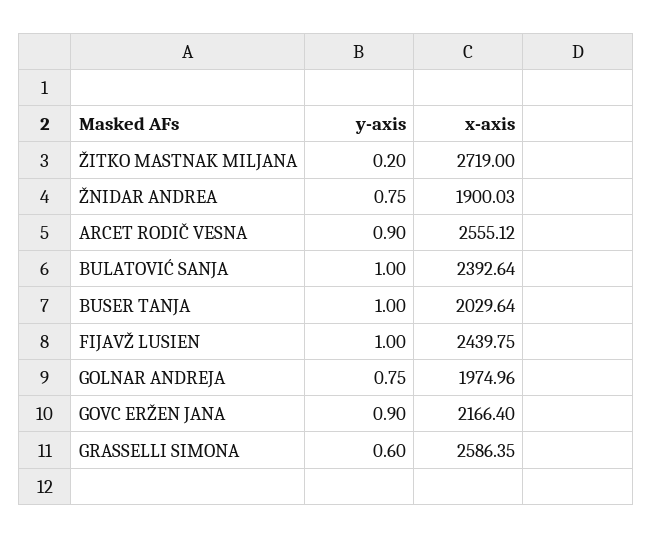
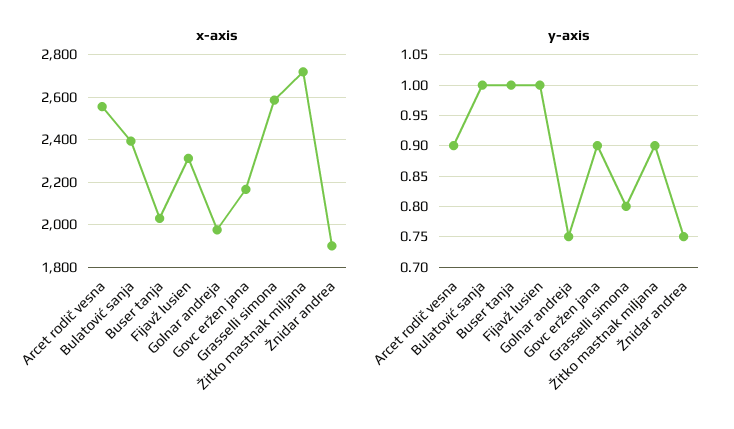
y-axis, ŽITKO MASTNAK MILJANA: 0.2 -> 0.9
x-axis, FIJAVŽ LUSIEN: 2439.75 -> 2300
y-axis, GRASSELLI SIMONA: 0.6 -> 0.8

